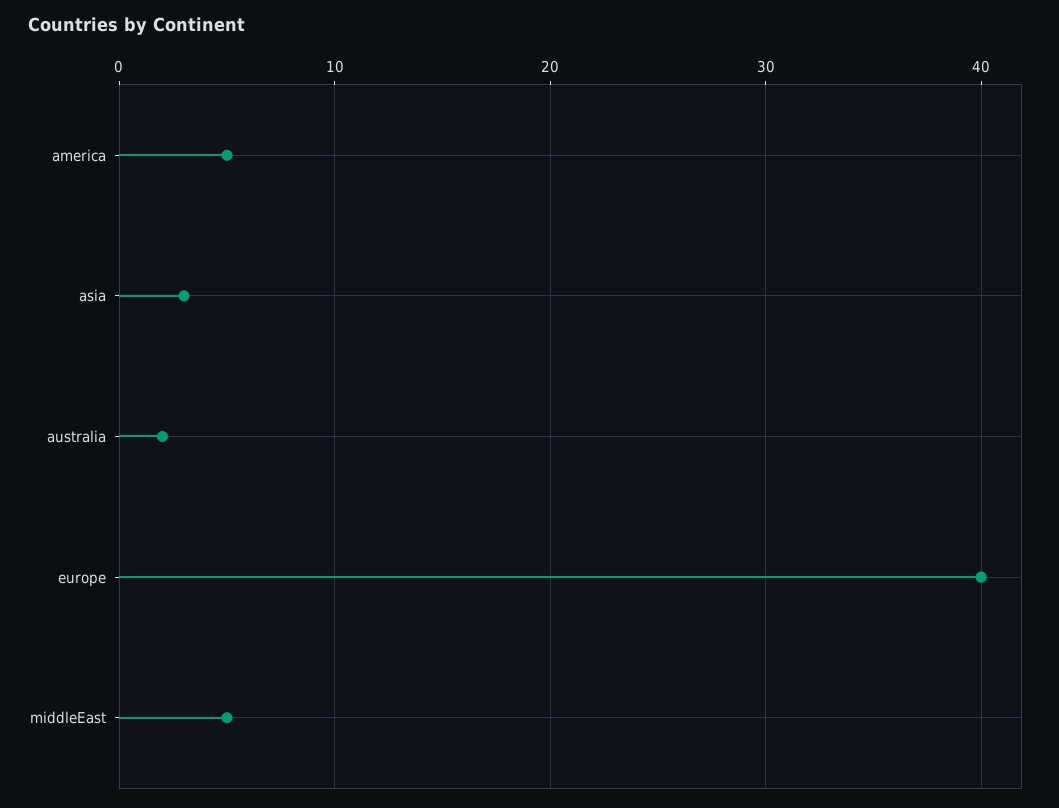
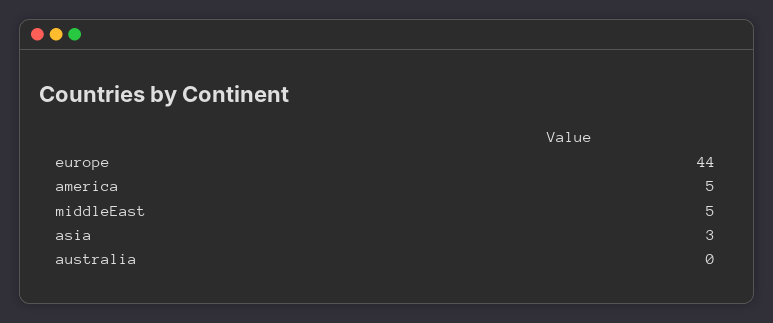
australia: 2 -> 0
europe: 40 -> 44

